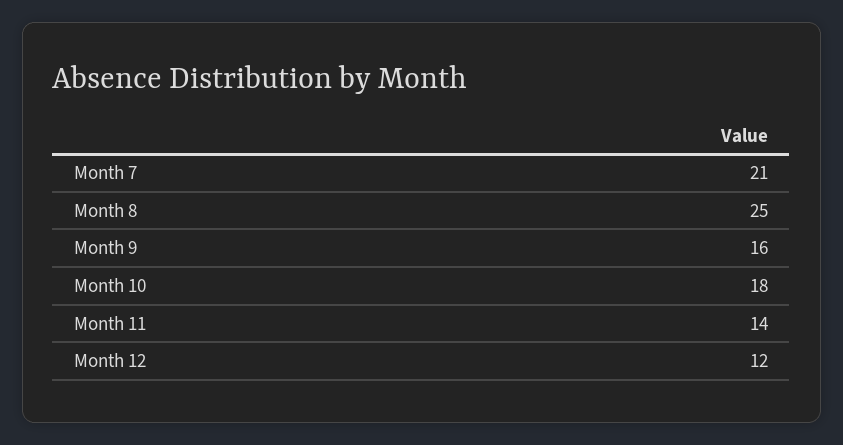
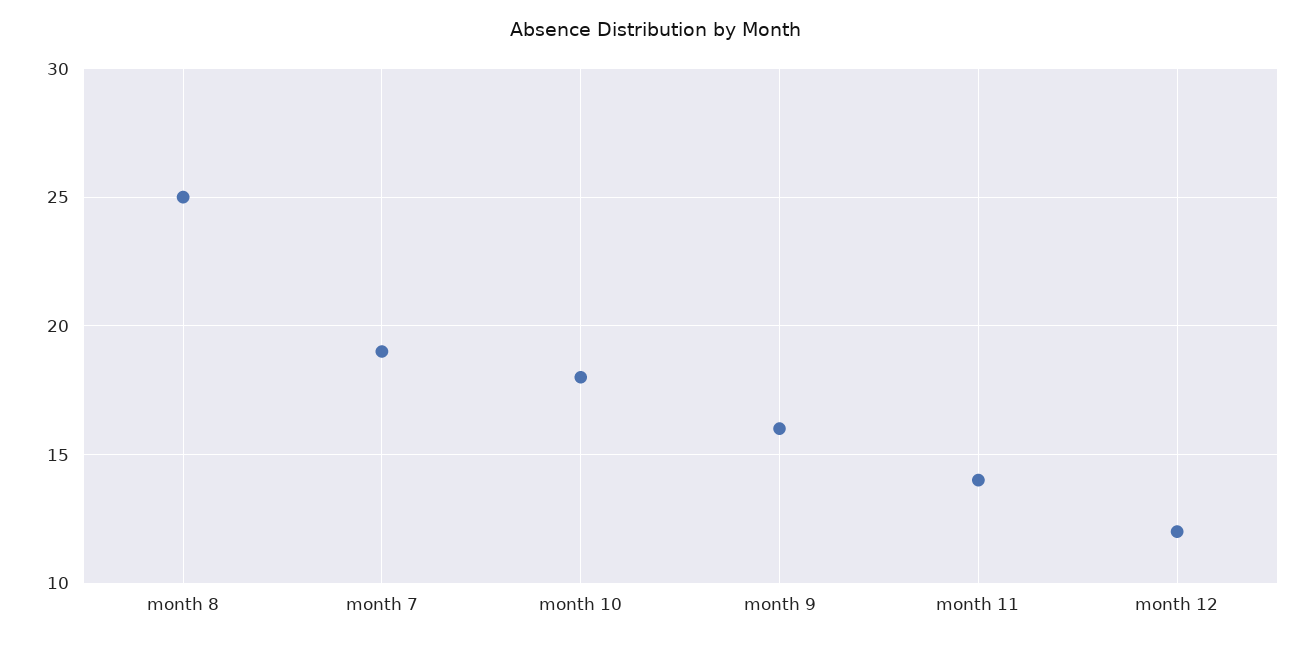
Month 7: 21 -> 19

